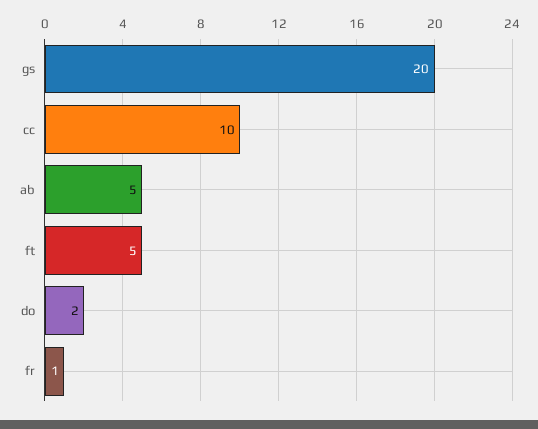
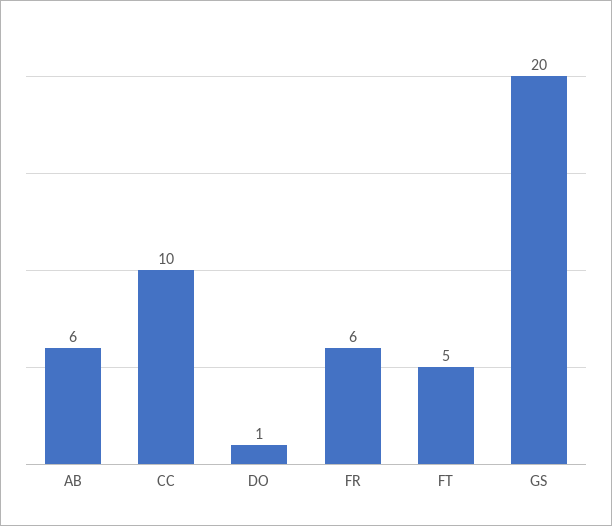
ab: 5 -> 6
do: 2 -> 1
fr: 1 -> 6

